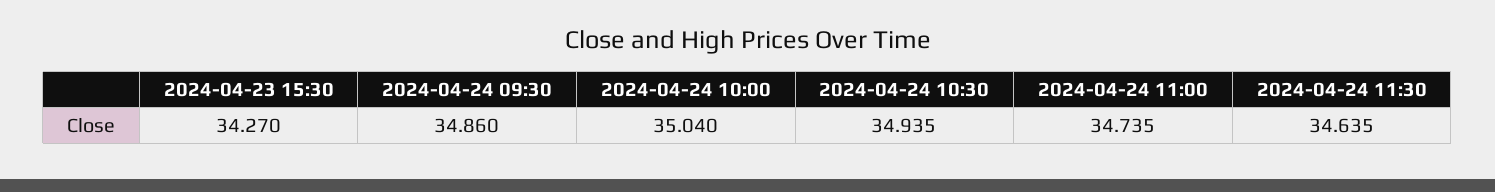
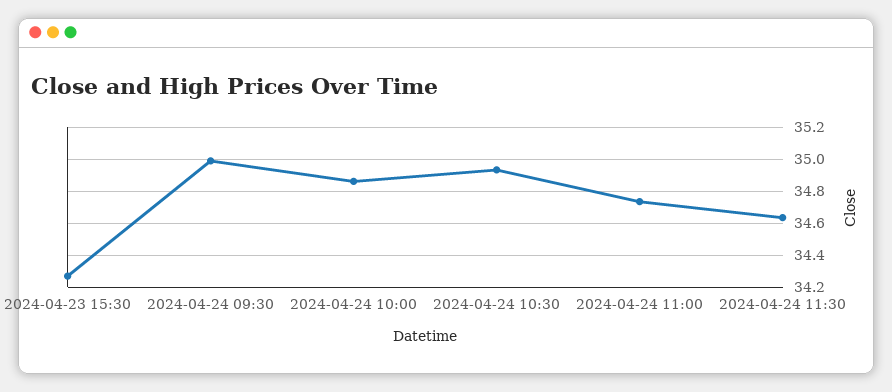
2024-04-24 09:30: 34.86 -> 35
2024-04-24 10:00: 35.04 -> 34.85

